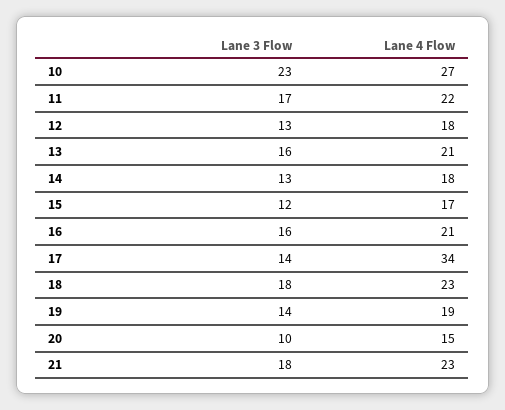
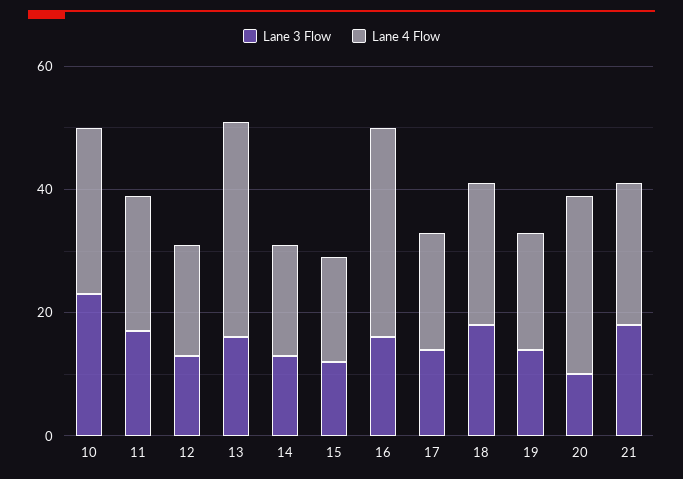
Lane 4 Flow, 13: 21 -> 35
Lane 4 Flow, 16: 21 -> 35
Lane 4 Flow, 17: 34 -> 20
Lane 4 Flow, 20: 15 -> 30

